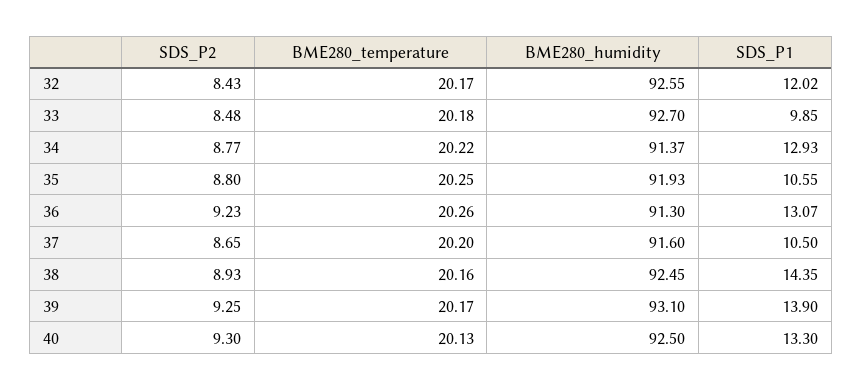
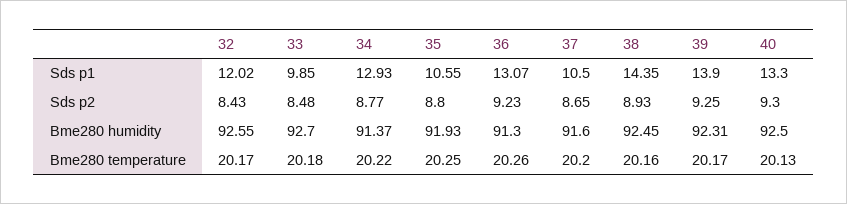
BME280_humidity, 39: 93.1 -> 92.31

